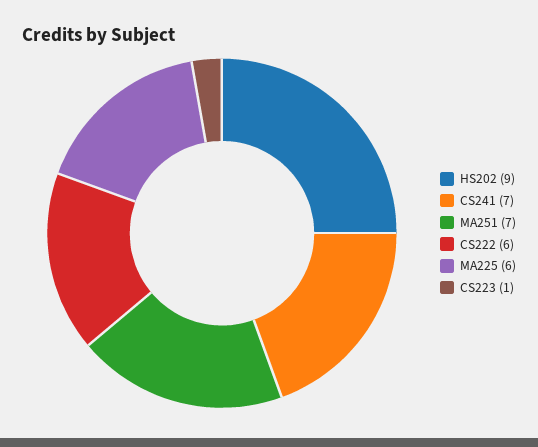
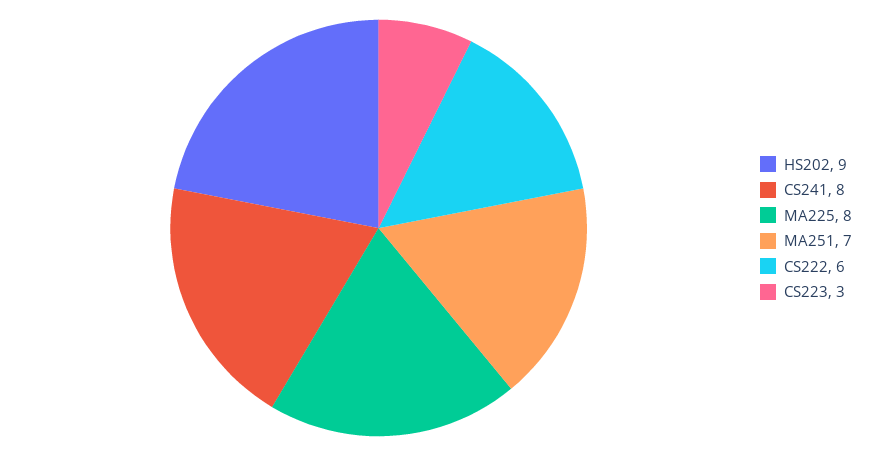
CS241: 7 -> 8
MA225: 6 -> 8
CS223: 1 -> 3

